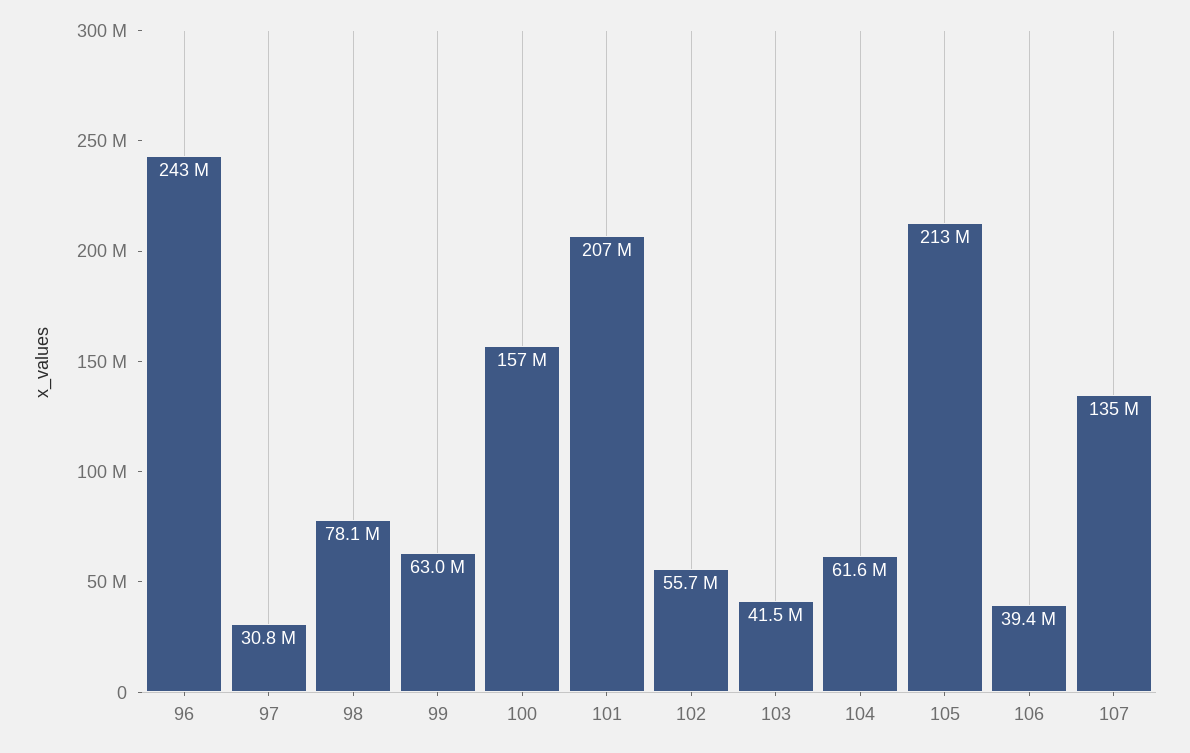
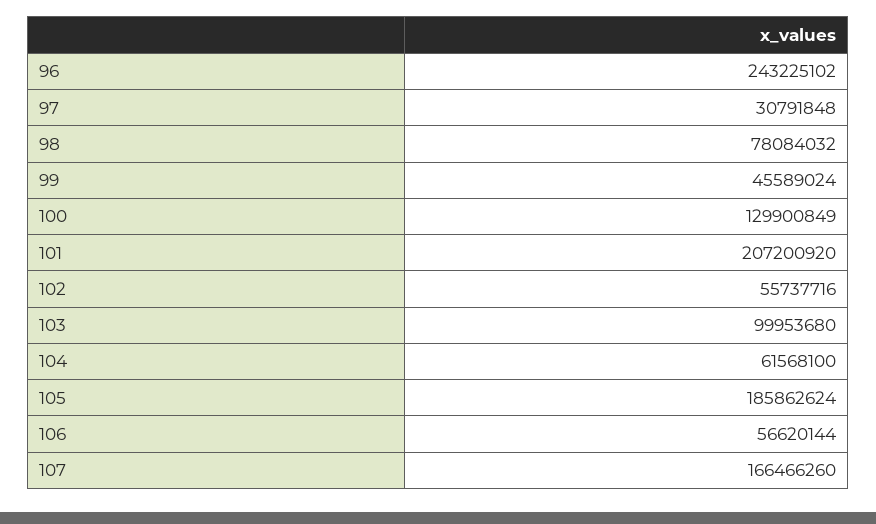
99: 63000000 -> 45589024
100: 157000000 -> 129900849
103: 41500000 -> 99953680
105: 213000000 -> 185862624
106: 39400000 -> 56620144
107: 135000000 -> 166466260

